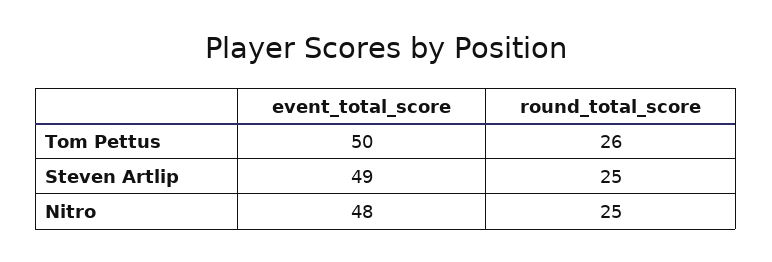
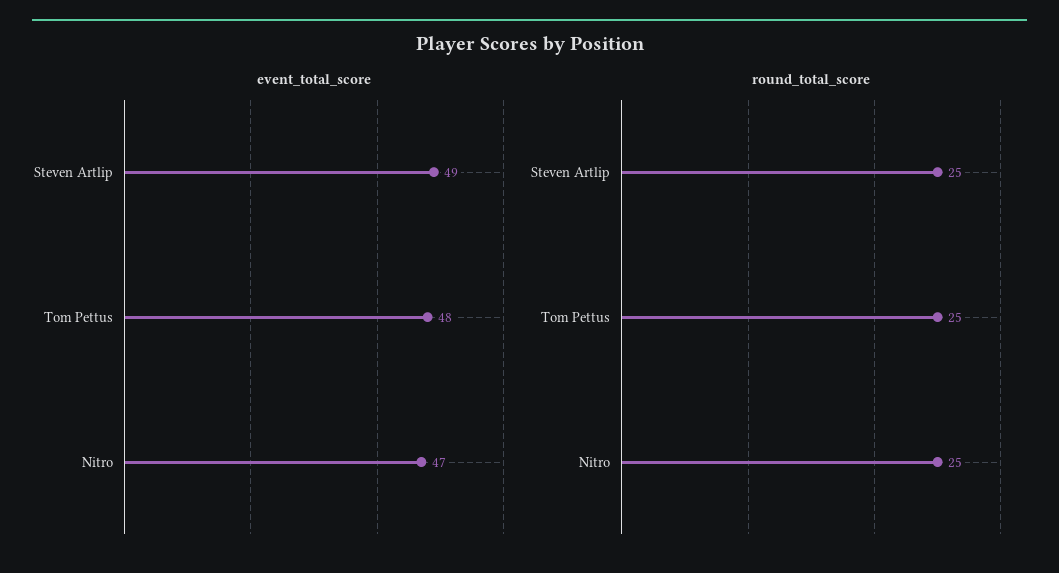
event_total_score, Tom Pettus: 50 -> 48
round_total_score, Tom Pettus: 26 -> 25
event_total_score, Nitro: 48 -> 47

